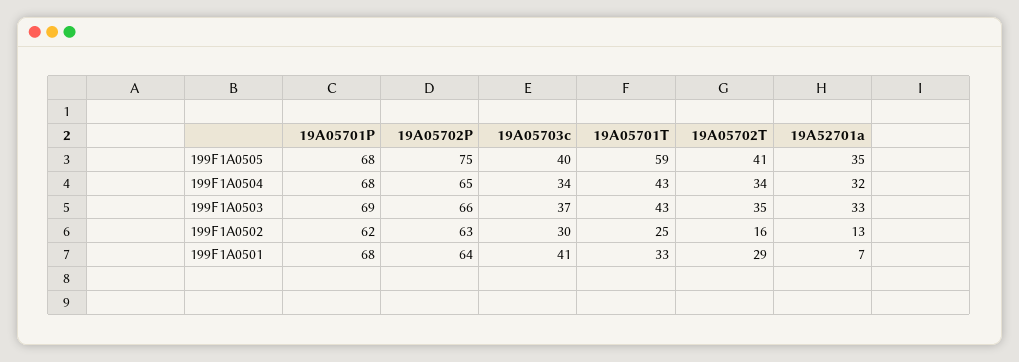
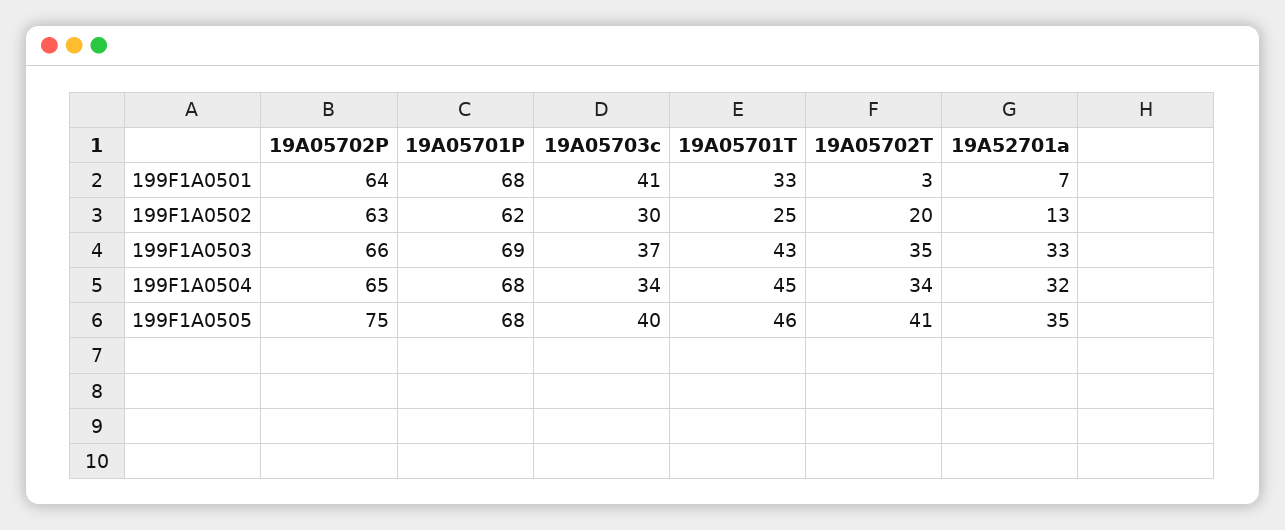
19A05701T, 199F1A0505: 59 -> 46
19A05701T, 199F1A0504: 43 -> 45
19A05702T, 199F1A0502: 16 -> 20
19A05702T, 199F1A0501: 29 -> 3

